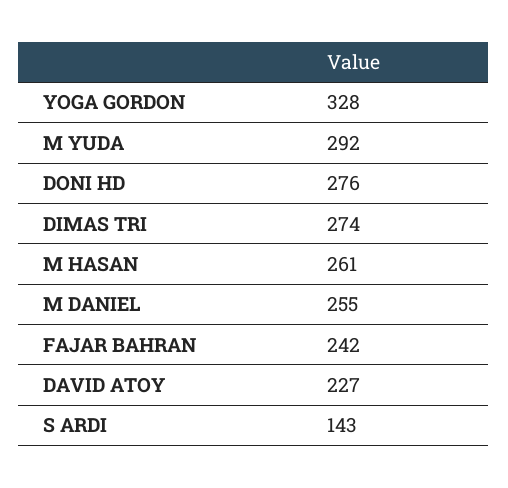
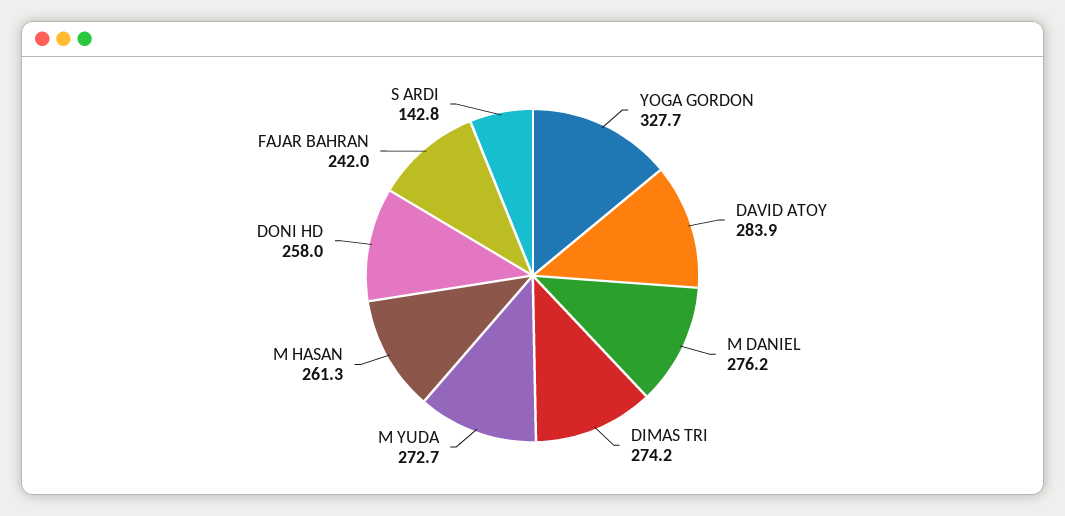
M YUDA: 292 -> 272.7
DONI HD: 276 -> 258
M DANIEL: 255 -> 276.2
DAVID ATOY: 227 -> 283.9

